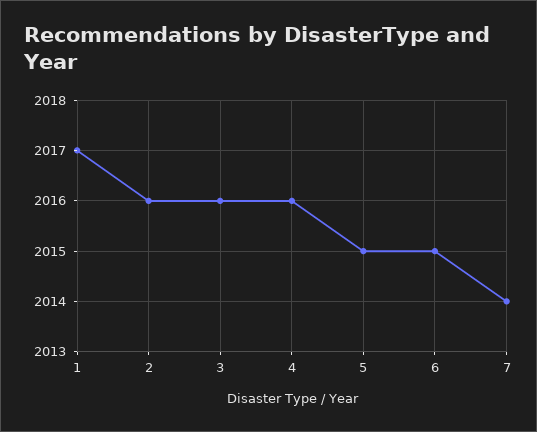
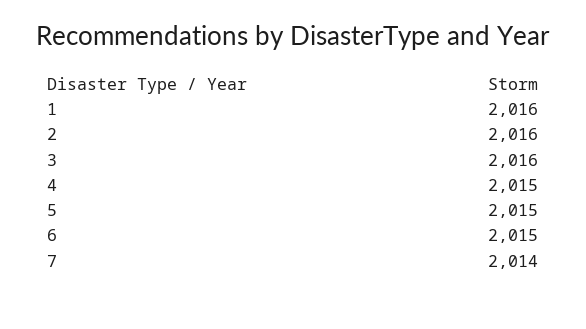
1: 2017 -> 2016
4: 2016 -> 2015

